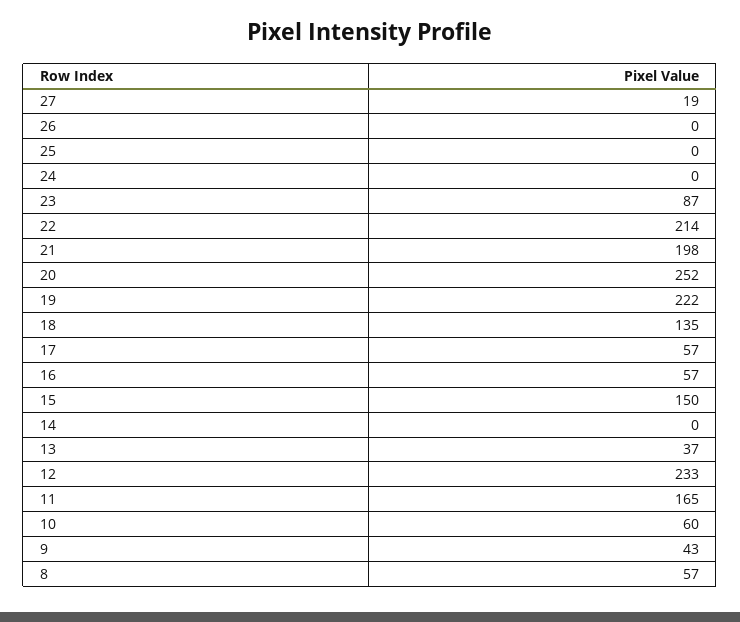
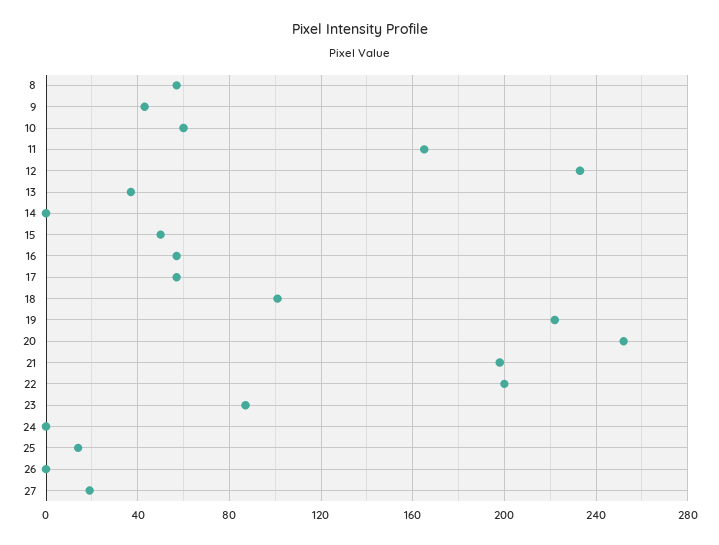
25: 0 -> 15
22: 214 -> 200
18: 135 -> 100
15: 150 -> 50

